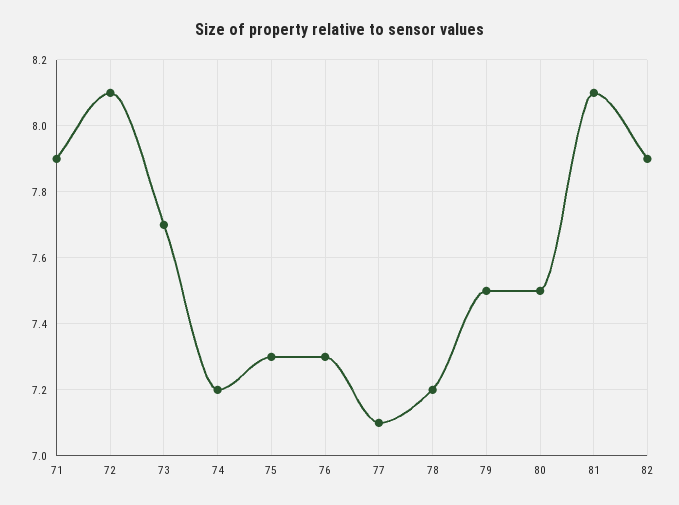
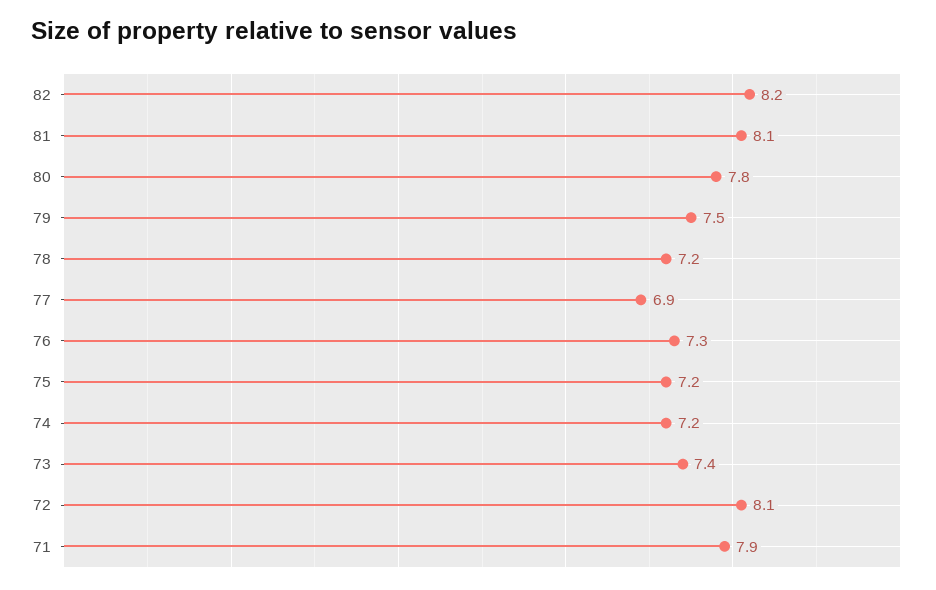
73: 7.7 -> 7.4
75: 7.3 -> 7.2
77: 7.1 -> 6.9
80: 7.5 -> 7.8
82: 7.9 -> 8.2

